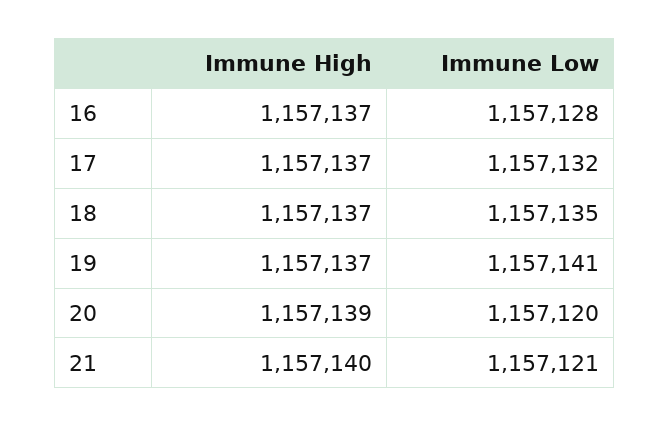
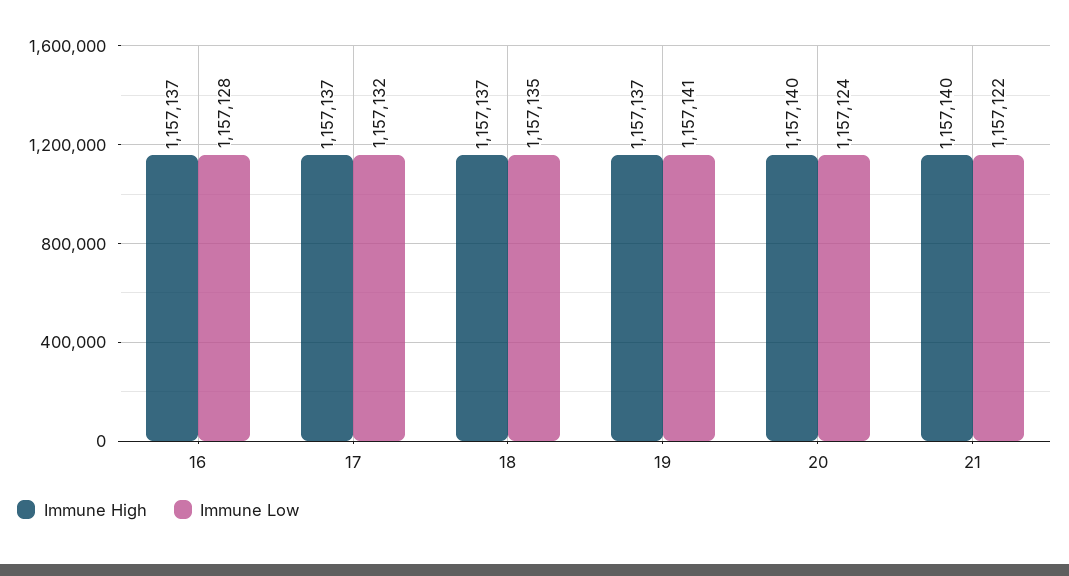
Immune High, 20: 1157139 -> 1157140
Immune Low, 20: 1157120 -> 1157124
Immune Low, 21: 1157121 -> 1157122

